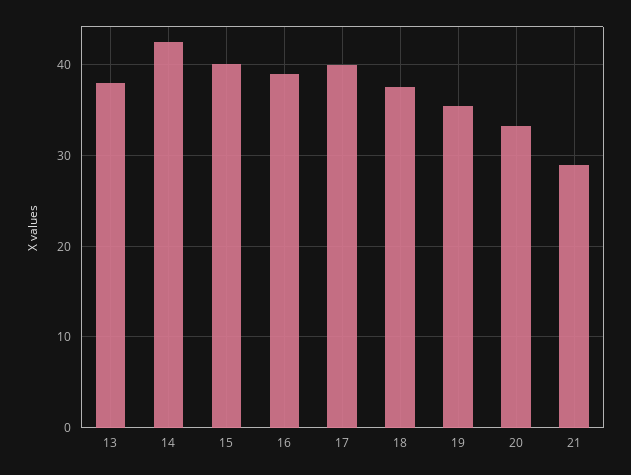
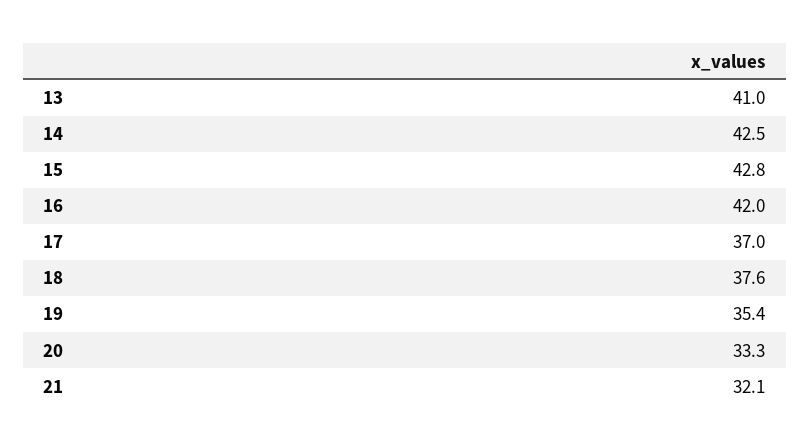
13: 38 -> 41
15: 40 -> 42.8
16: 39 -> 42
17: 40 -> 37
21: 29 -> 32.1

